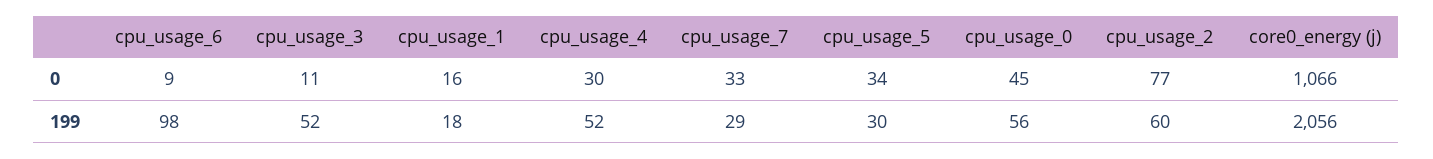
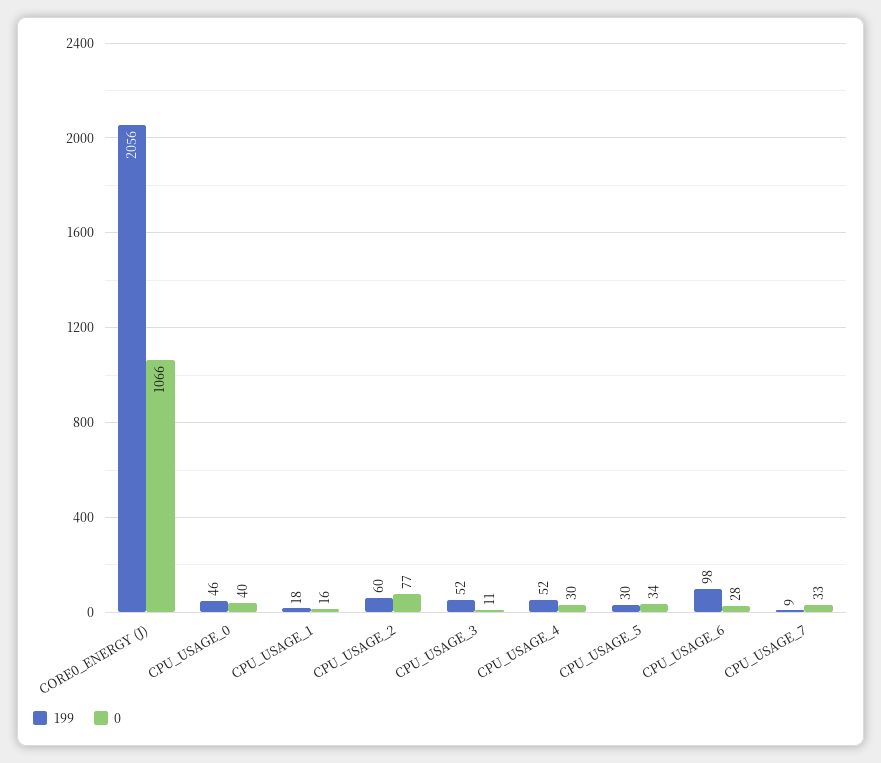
0, cpu_usage_6: 9 -> 28
0, cpu_usage_0: 45 -> 40
199, cpu_usage_7: 29 -> 9
199, cpu_usage_0: 56 -> 46

